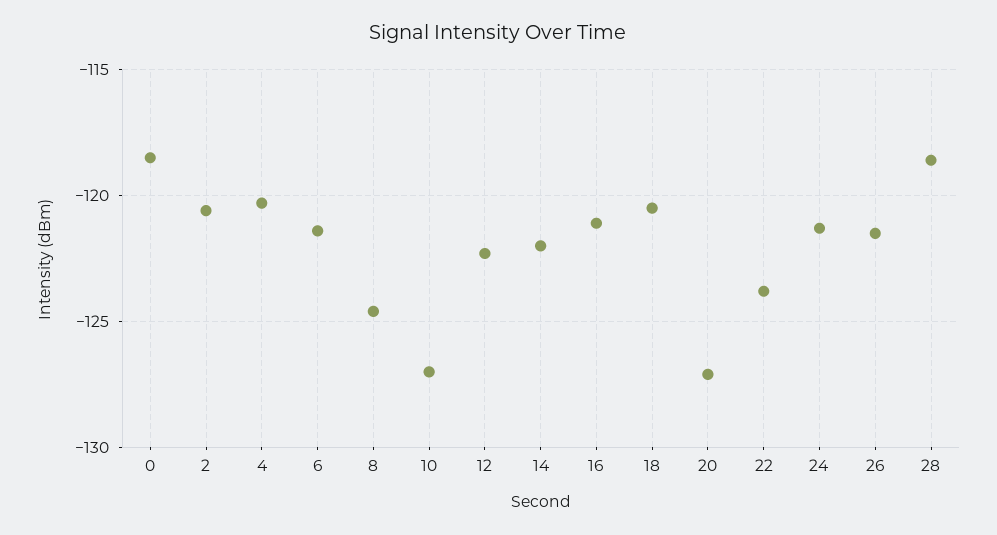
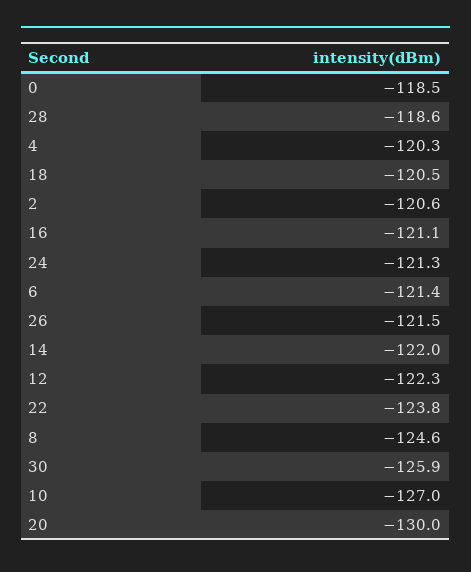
20: -127 -> -130
30: none -> -125.9

